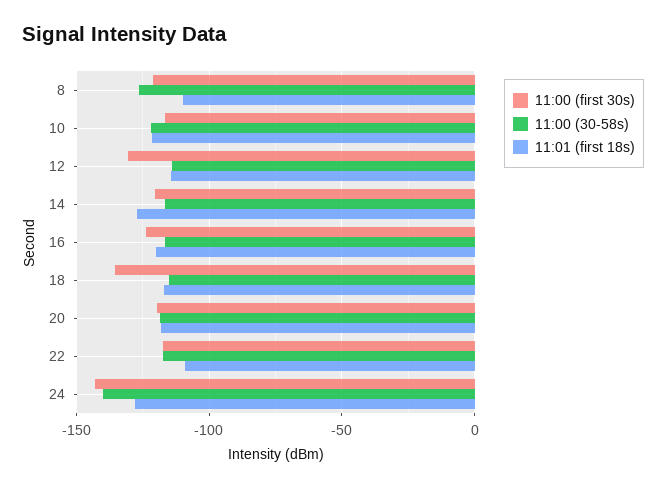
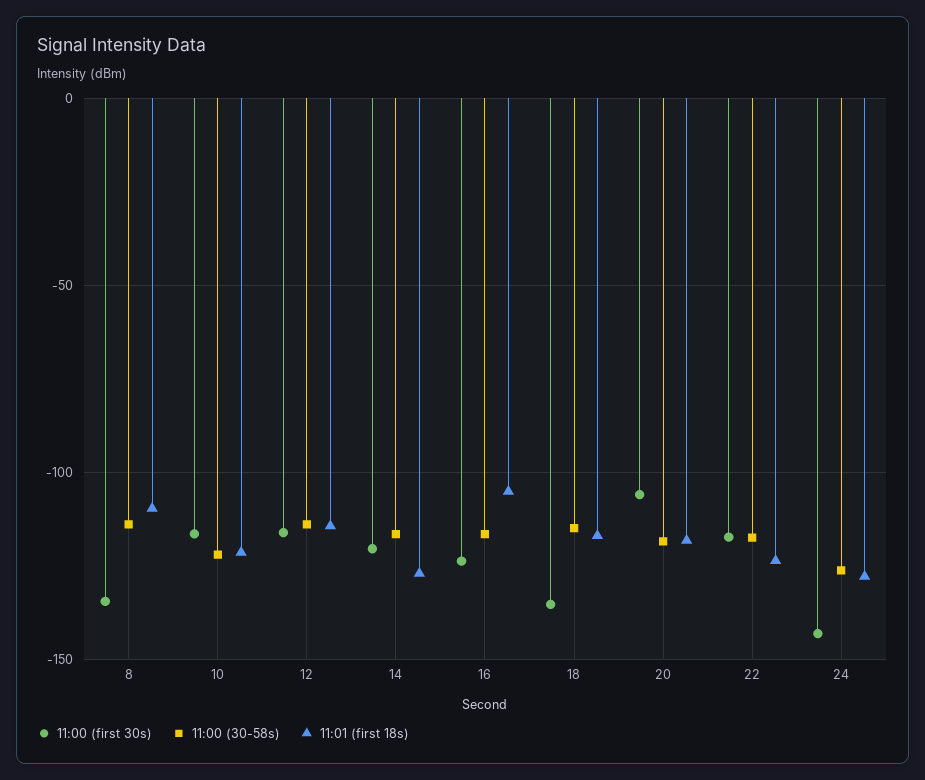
11:00 (first 30s), 8: -120 -> -135
11:00 (30-58s), 8: -125 -> -115
11:00 (first 30s), 12: -130 -> -115
11:01 (first 18s), 16: -120 -> -105
11:00 (first 30s), 20: -120 -> -105
11:01 (first 18s), 22: -110 -> -125
11:00 (30-58s), 24: -140 -> -125

